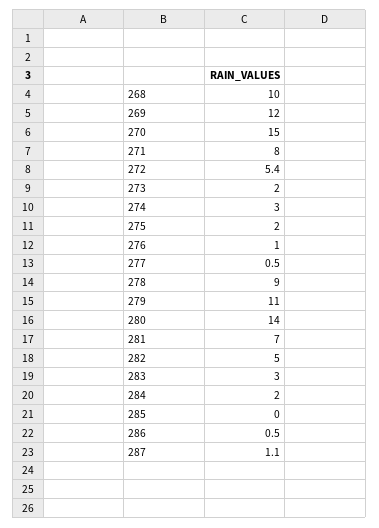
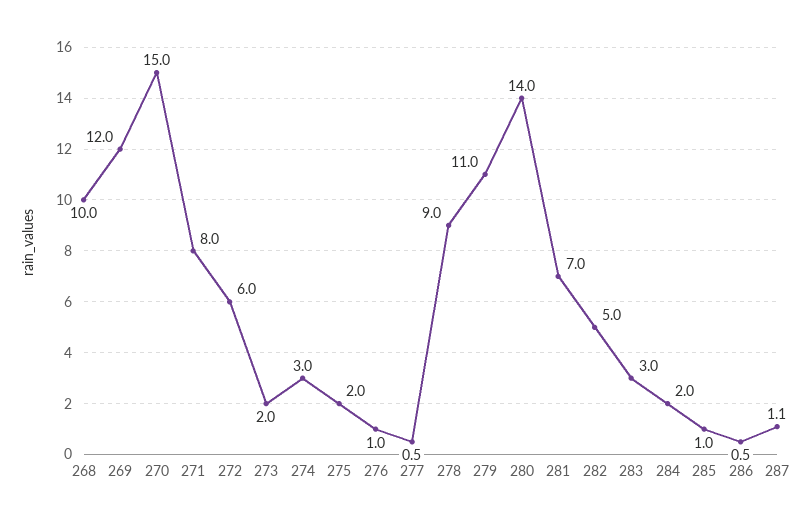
272: 5.4 -> 6
285: 0 -> 1

